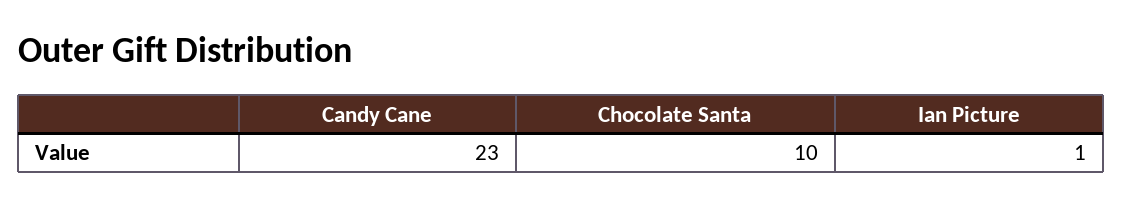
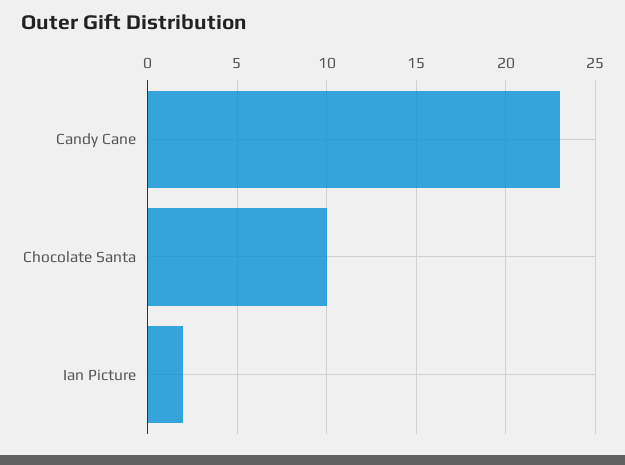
Ian Picture: 1 -> 2

